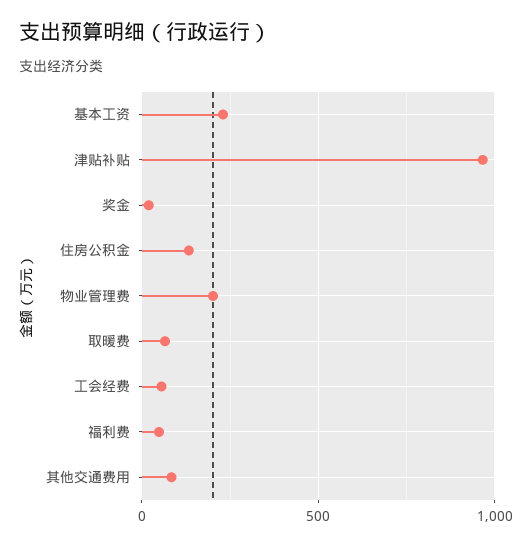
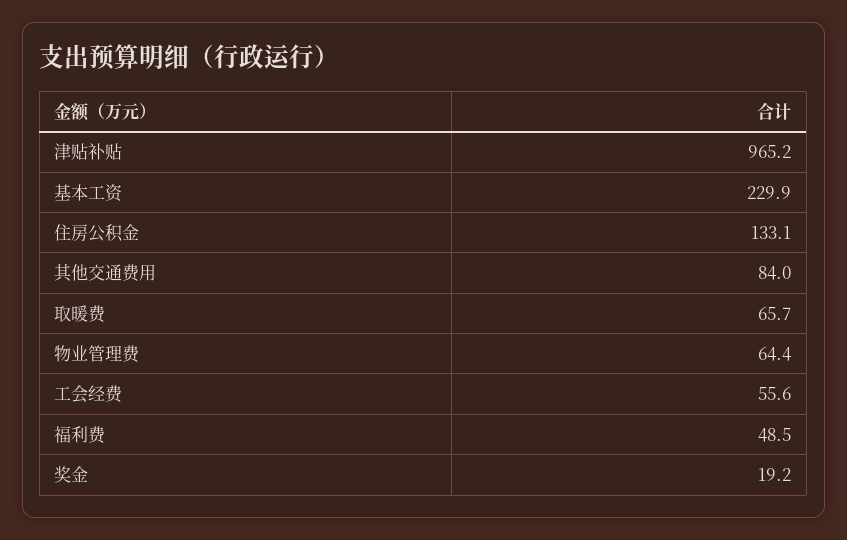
物业管理费: 200 -> 64.4

